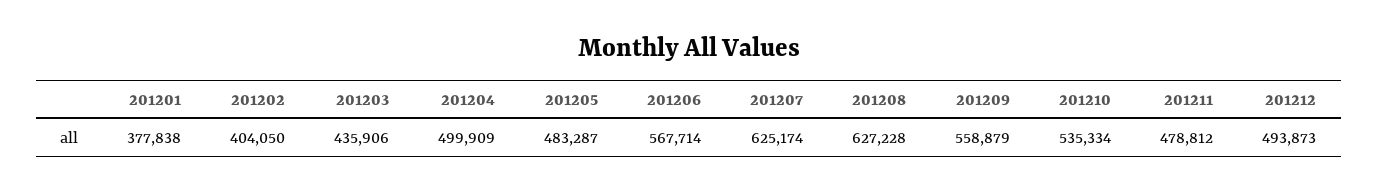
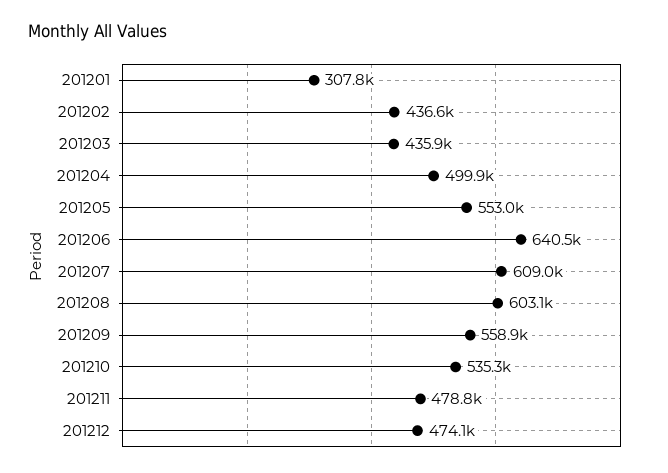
201201: 377838 -> 307800
201202: 404050 -> 436600
201205: 483287 -> 553000
201206: 567714 -> 640500
201207: 625174 -> 609000
201208: 627228 -> 603100
201212: 493873 -> 474100

